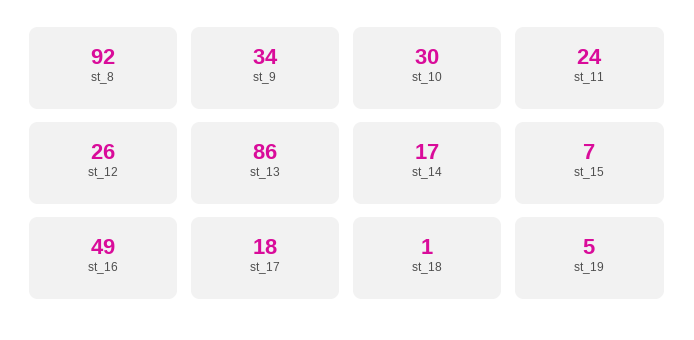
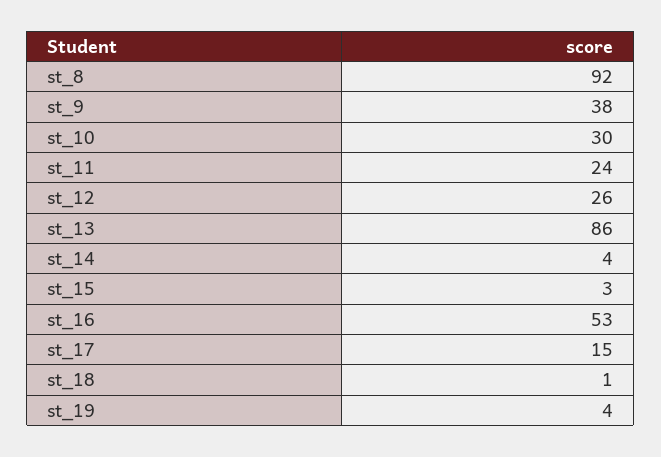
st_9: 34 -> 38
st_14: 17 -> 4
st_15: 7 -> 3
st_16: 49 -> 53
st_17: 18 -> 15
st_19: 5 -> 4

